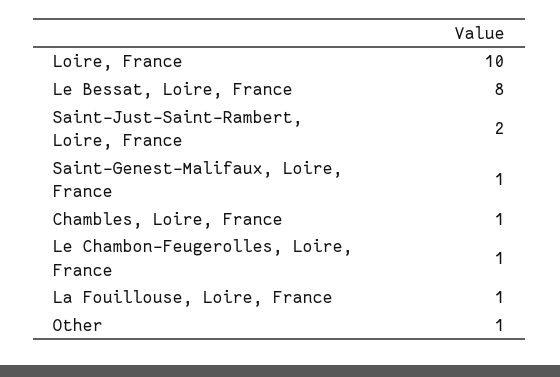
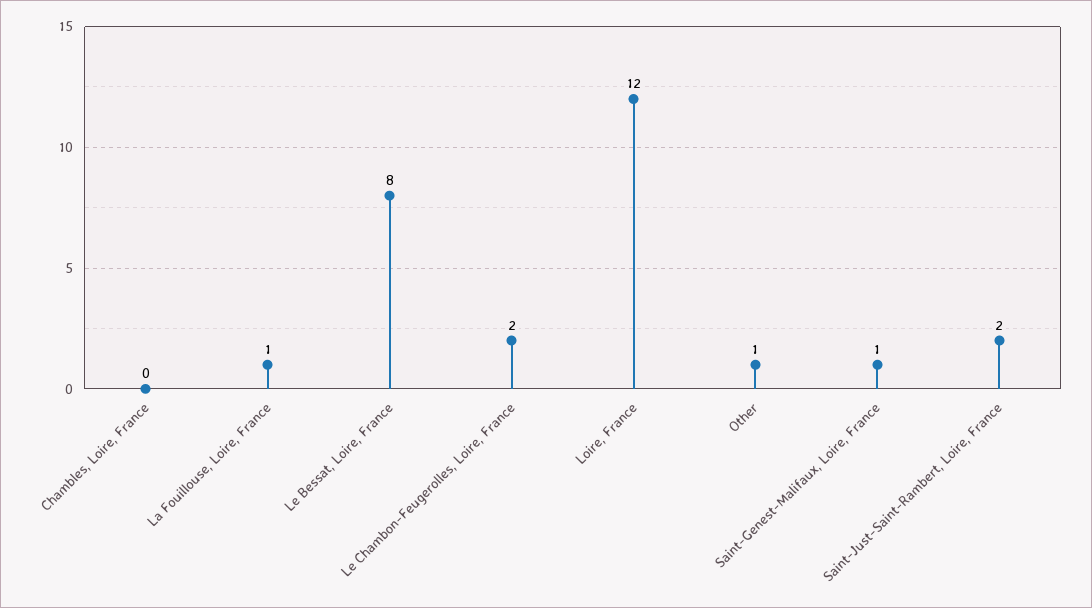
Loire, France: 10 -> 12
Chambles, Loire, France: 1 -> 0
Le Chambon-Feugerolles, Loire, France: 1 -> 2

